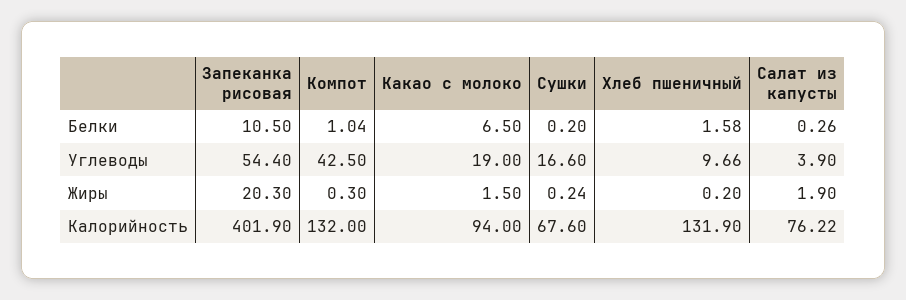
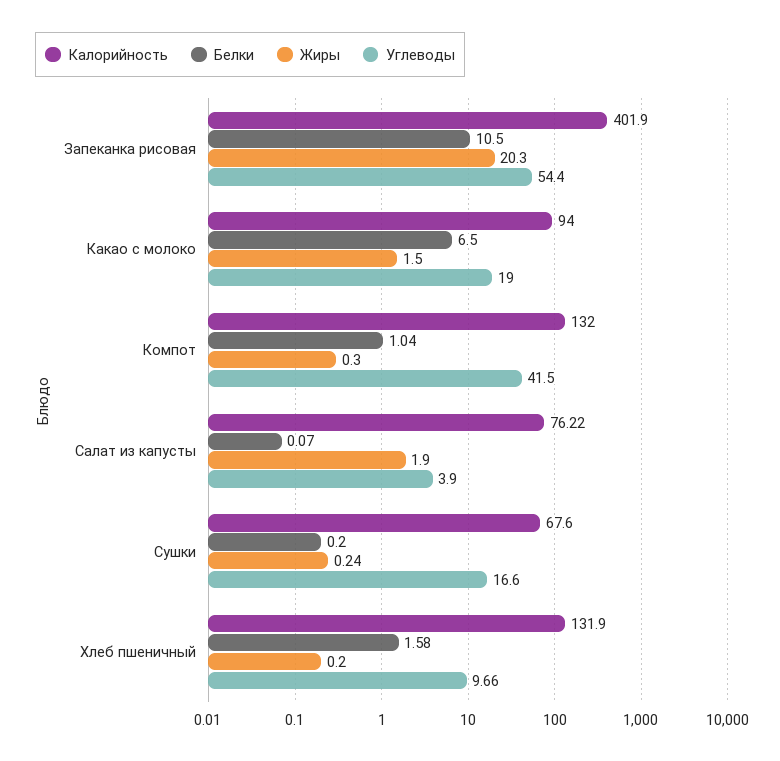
Белки, Салат из капусты: 0.26 -> 0.07
Углеводы, Компот: 42.5 -> 41.5

